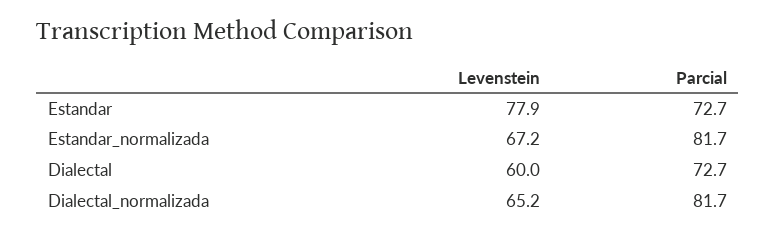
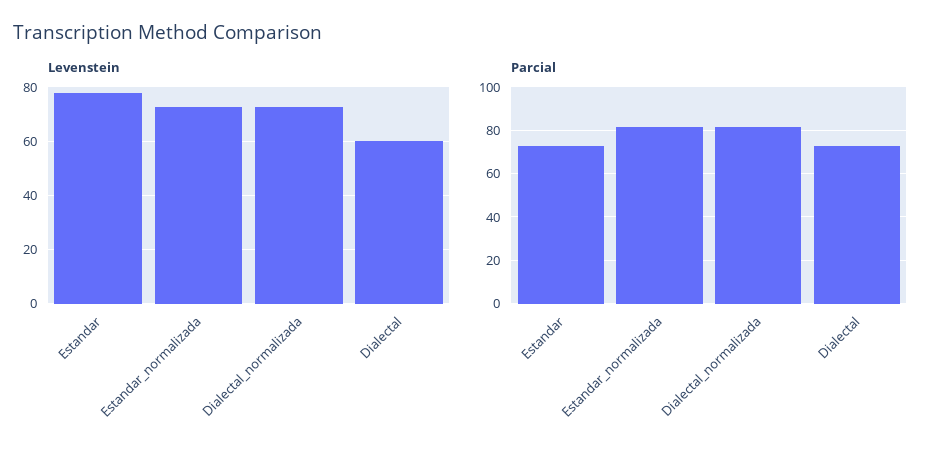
Levenstein, Estandar_normalizada: 67.2 -> 72.5
Levenstein, Dialectal_normalizada: 65.2 -> 72.5

